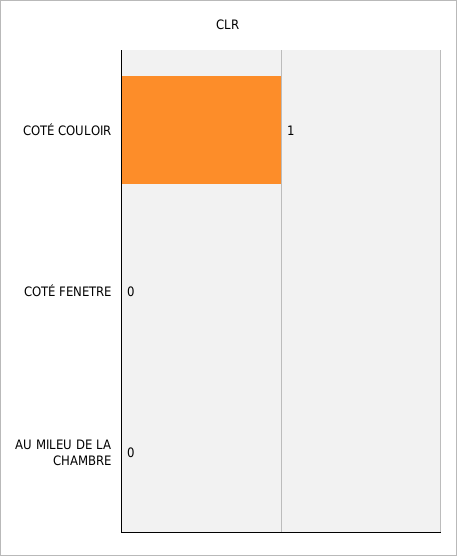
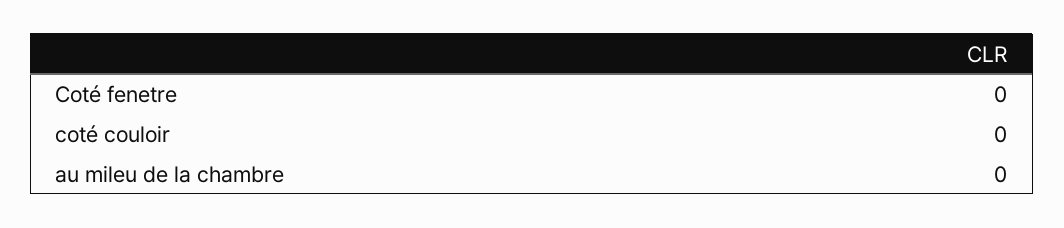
COTÉ COULOIR: 1 -> 0

